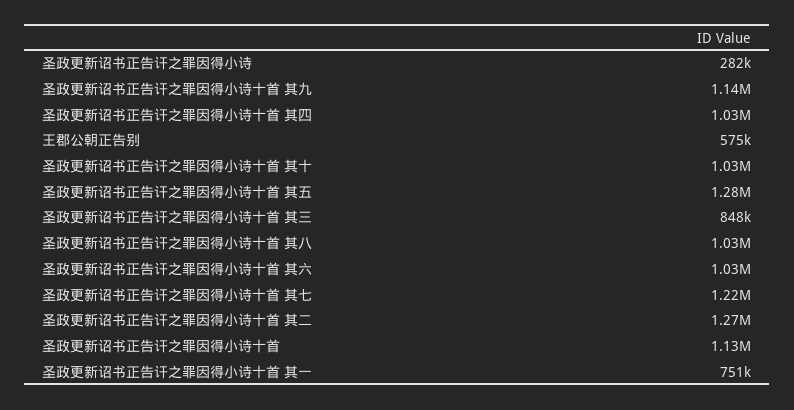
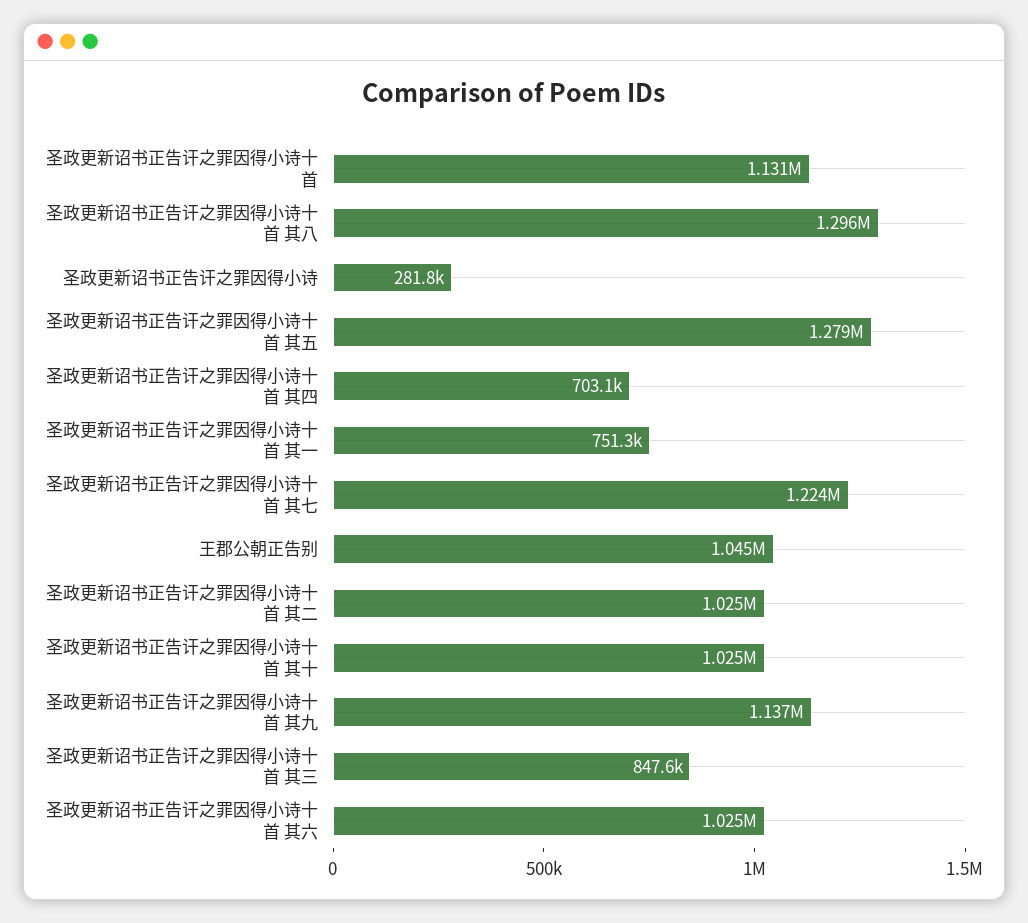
圣政更新诏书正告讦之罪因得小诗十首 其四: 1030000 -> 703100
王郡公朝正告别: 575000 -> 1045000
圣政更新诏书正告讦之罪因得小诗十首 其八: 1030000 -> 1296000
圣政更新诏书正告讦之罪因得小诗十首 其二: 1270000 -> 1025000

